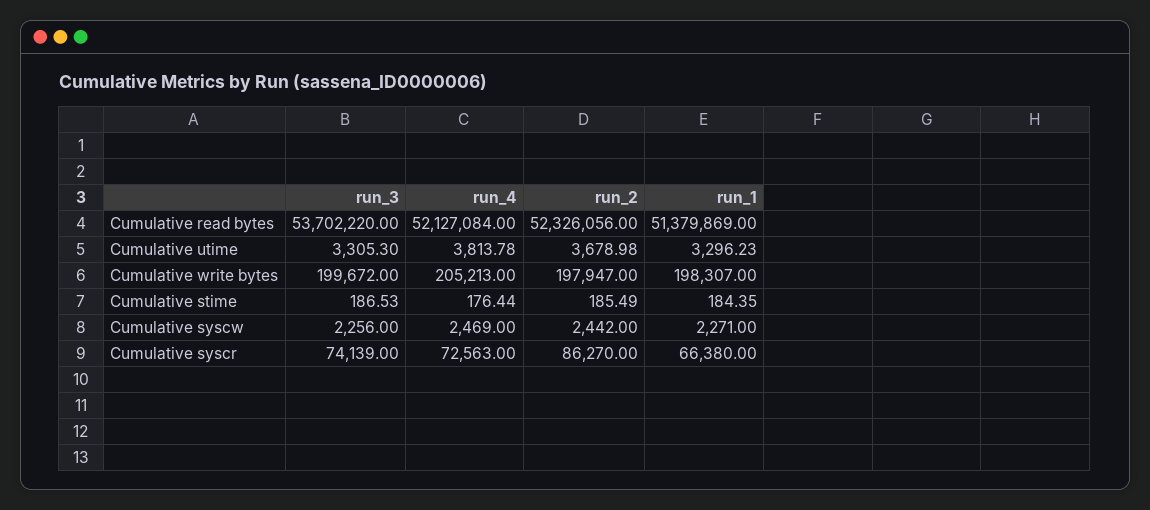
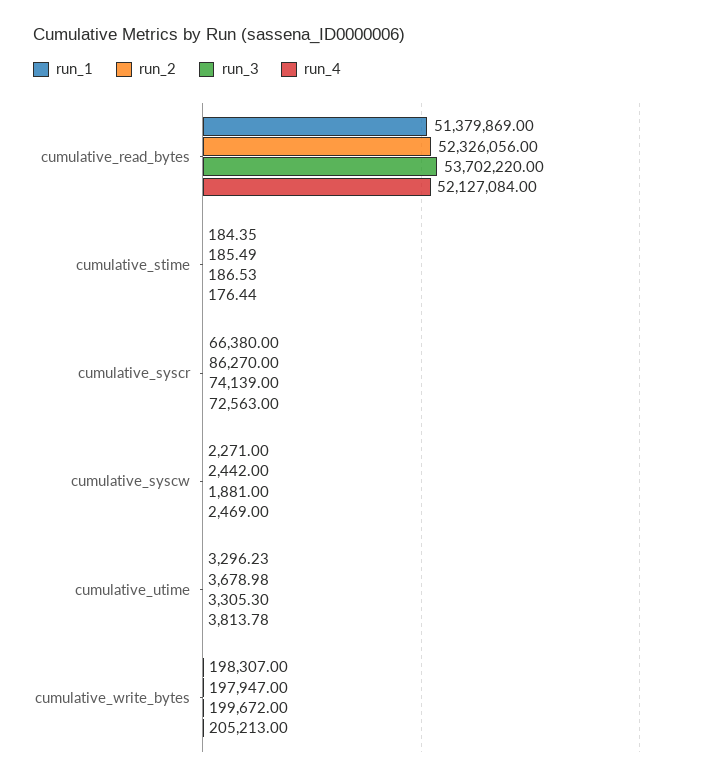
run_3, Cumulative syscw: 2256 -> 1881

